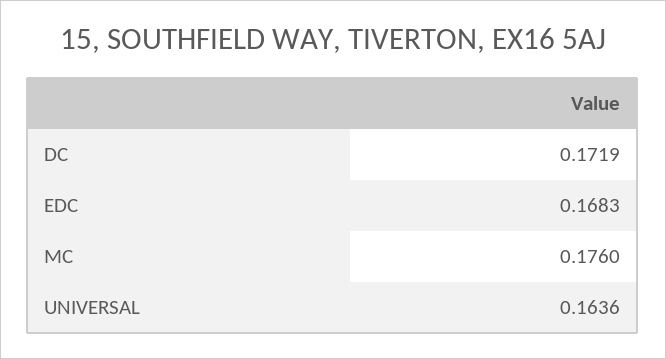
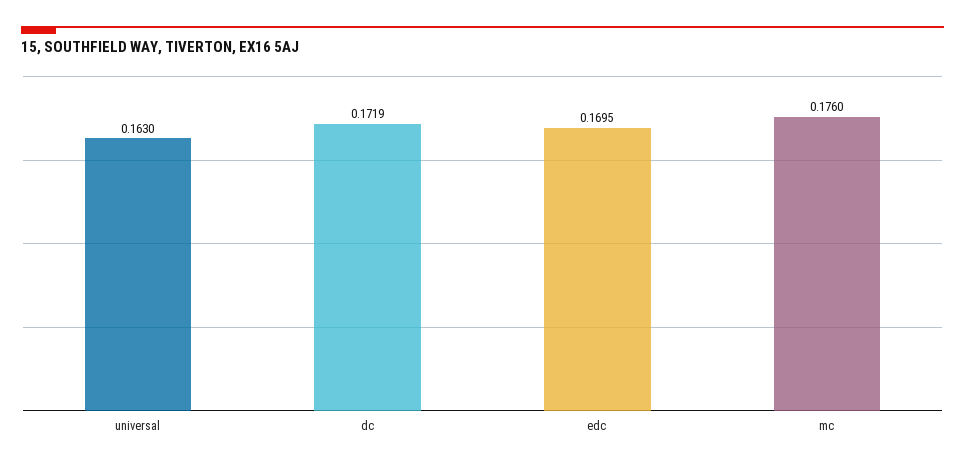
EDC: 0.1683 -> 0.1695
UNIVERSAL: 0.1636 -> 0.163

